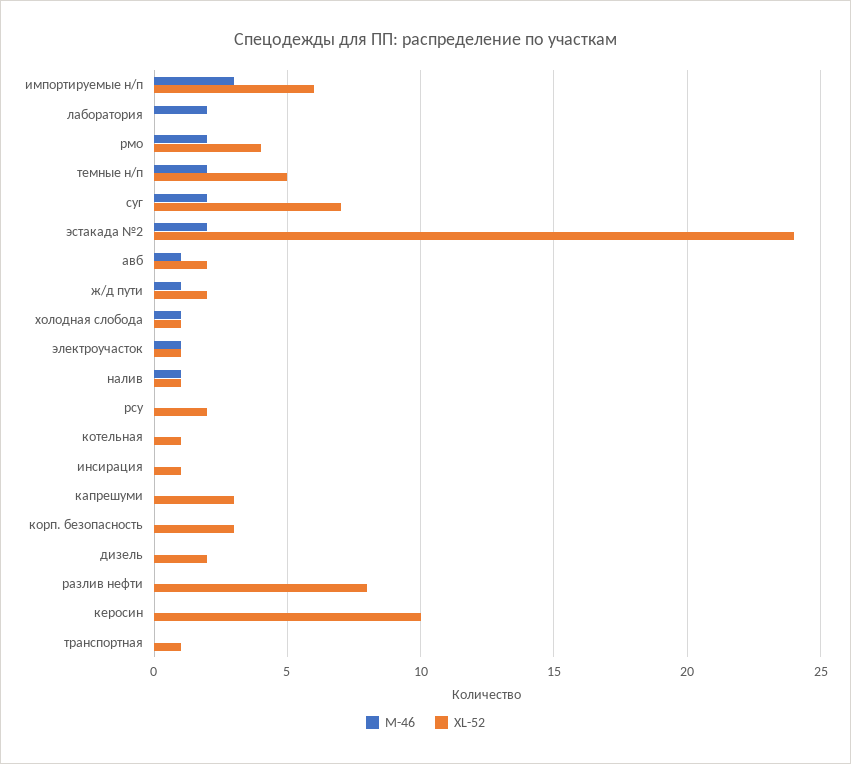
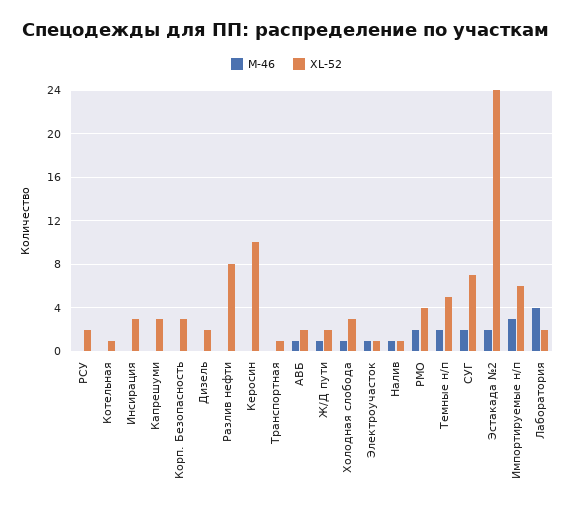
M-46, лаборатория: 2 -> 4
XL-52, лаборатория: 0 -> 2
XL-52, холодная слобода: 1 -> 3
XL-52, инсирация: 1 -> 3

